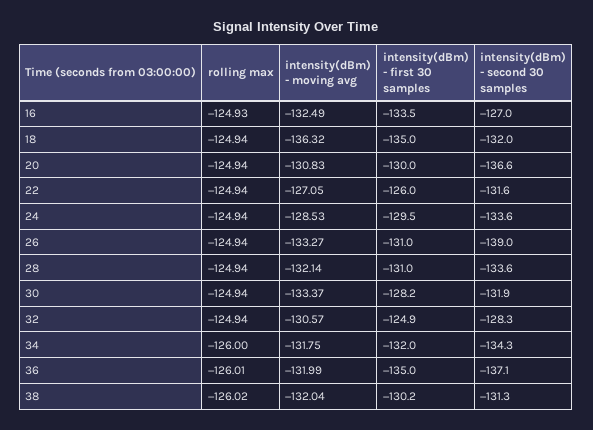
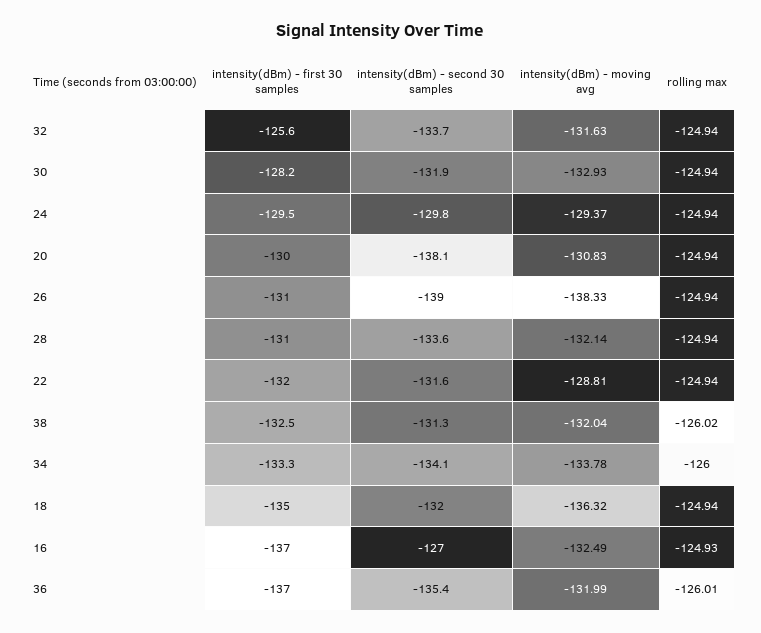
intensity(dBm) - first 30 samples, 16: -133.5 -> -137
intensity(dBm) - second 30 samples, 20: -136.6 -> -138.1
intensity(dBm) - moving avg, 22: -127.05 -> -128.81
intensity(dBm) - first 30 samples, 22: -126 -> -132
intensity(dBm) - moving avg, 24: -128.53 -> -129.37
intensity(dBm) - second 30 samples, 24: -133.6 -> -129.8
intensity(dBm) - moving avg, 26: -133.27 -> -138.33
intensity(dBm) - moving avg, 30: -133.37 -> -132.93
intensity(dBm) - moving avg, 32: -130.57 -> -131.63
intensity(dBm) - first 30 samples, 32: -124.9 -> -125.6
intensity(dBm) - second 30 samples, 32: -128.3 -> -133.7
intensity(dBm) - moving avg, 34: -131.75 -> -133.78
intensity(dBm) - first 30 samples, 34: -132 -> -133.3
intensity(dBm) - second 30 samples, 34: -134.3 -> -134.1
intensity(dBm) - first 30 samples, 36: -135 -> -137
intensity(dBm) - second 30 samples, 36: -137.1 -> -135.4
intensity(dBm) - first 30 samples, 38: -130.2 -> -132.5

